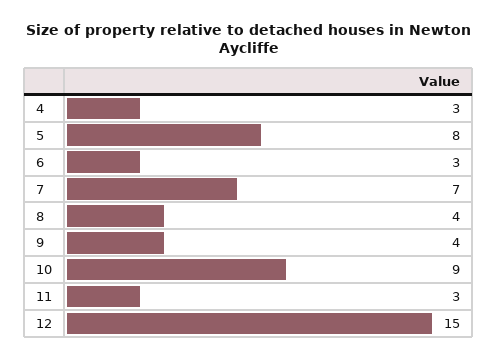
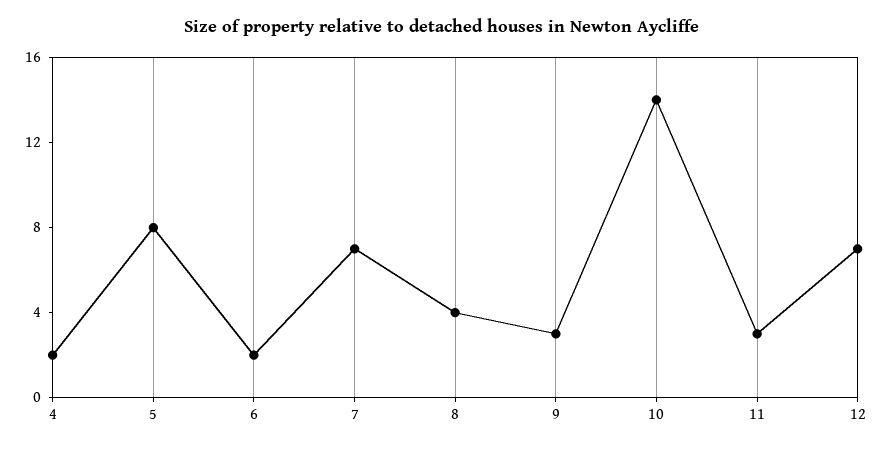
4: 3 -> 2
6: 3 -> 2
9: 4 -> 3
10: 9 -> 14
12: 15 -> 7

